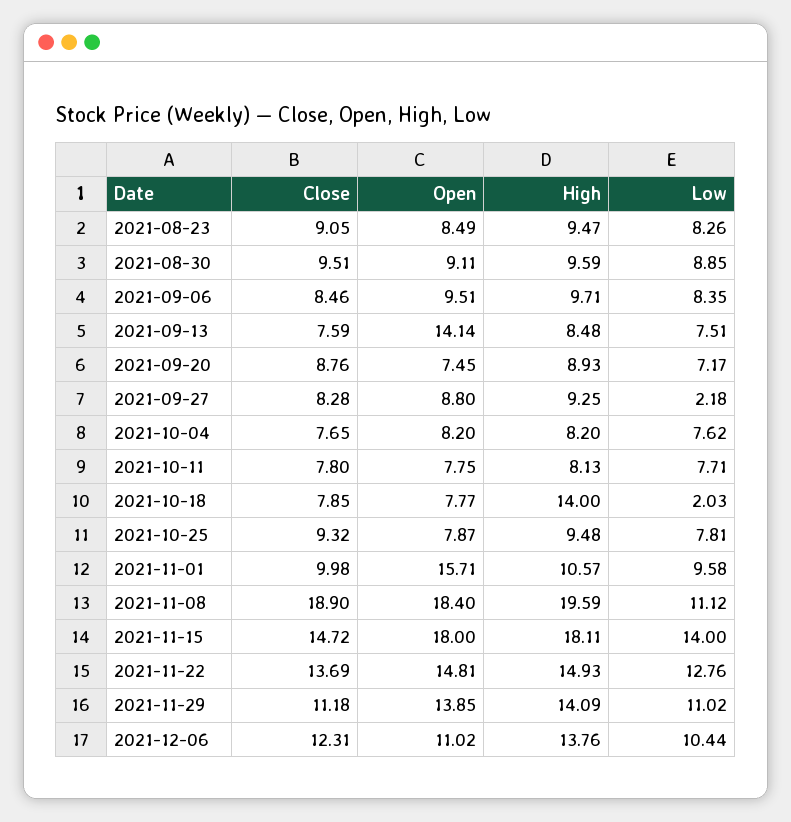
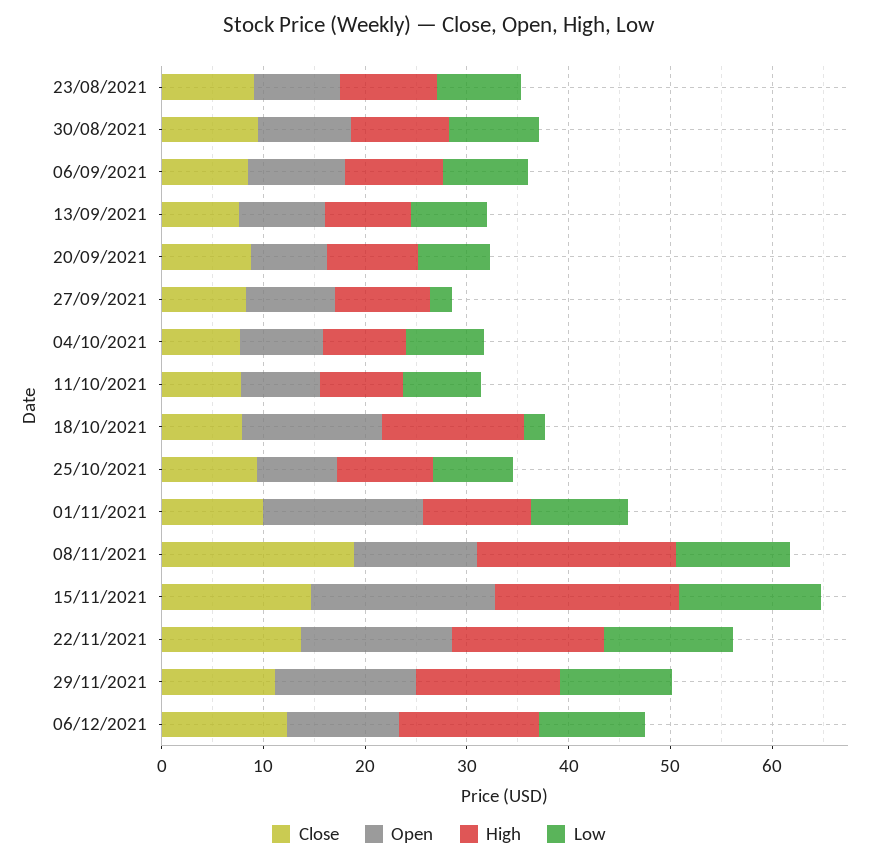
Open, 2021-09-13: 14.14 -> 8
Open, 2021-10-18: 7.77 -> 14
Open, 2021-11-08: 18.4 -> 12

